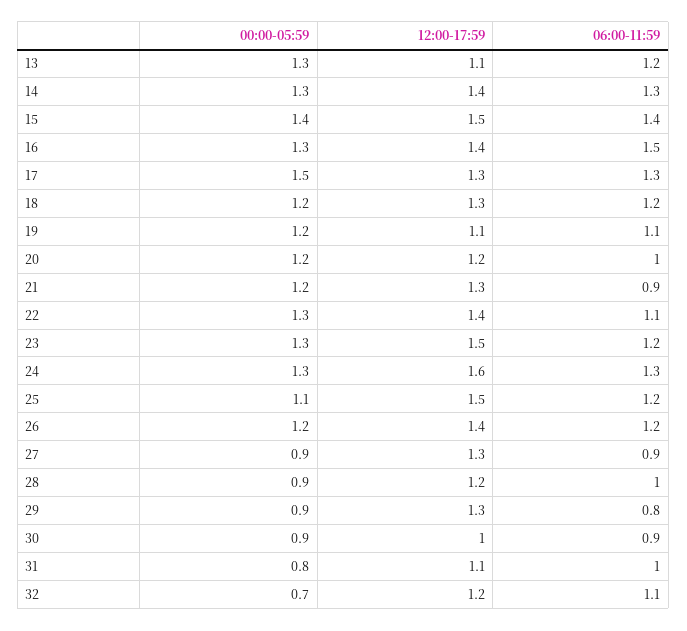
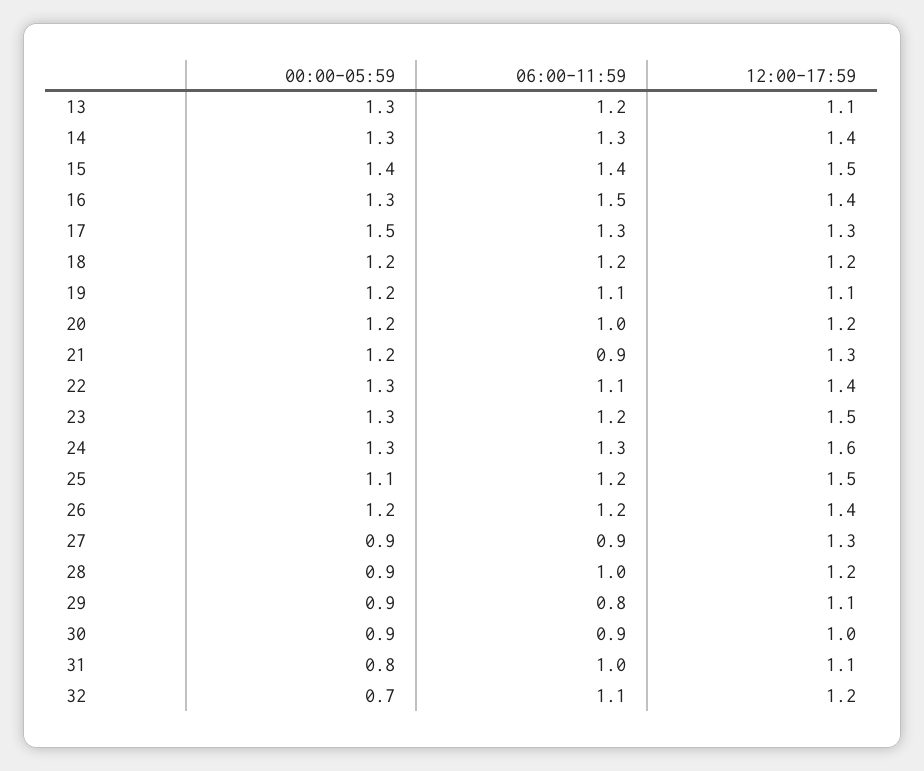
12:00-17:59, 18: 1.3 -> 1.2
12:00-17:59, 29: 1.3 -> 1.1

